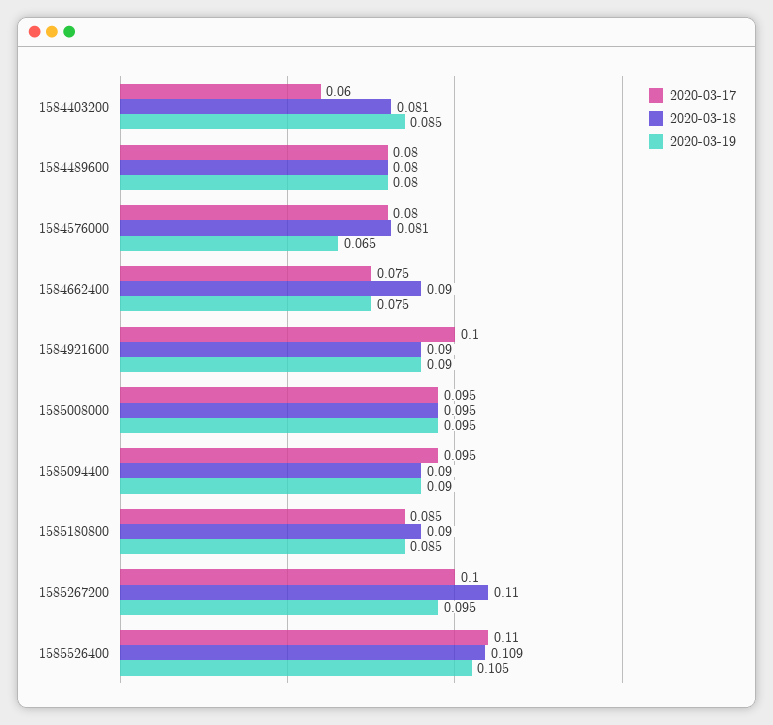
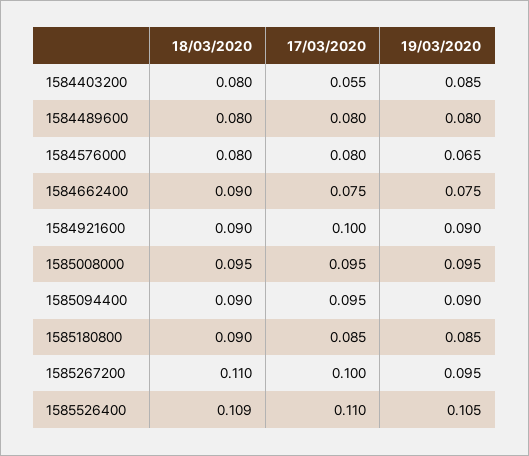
2020-03-17, 1584403200: 0.06 -> 0.055
2020-03-18, 1584403200: 0.081 -> 0.08
2020-03-18, 1584576000: 0.081 -> 0.08

